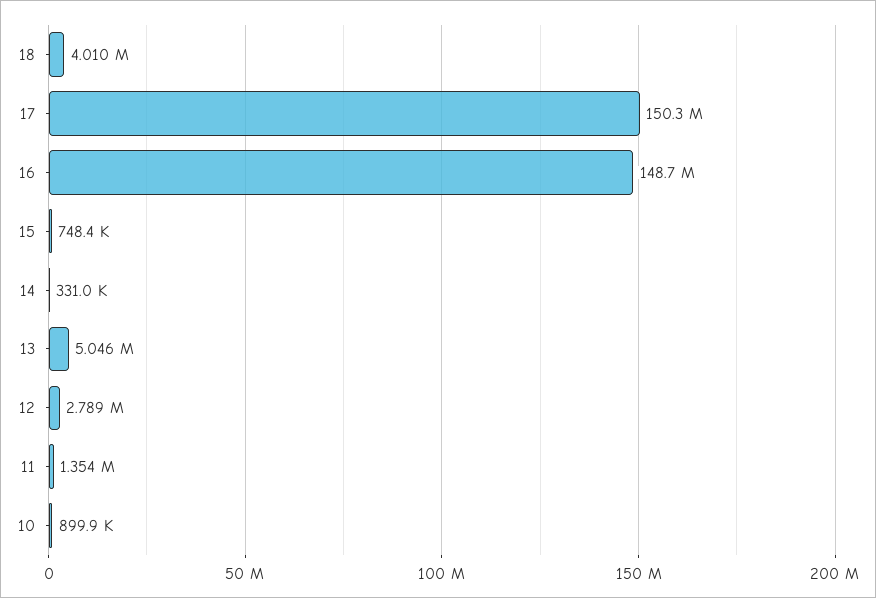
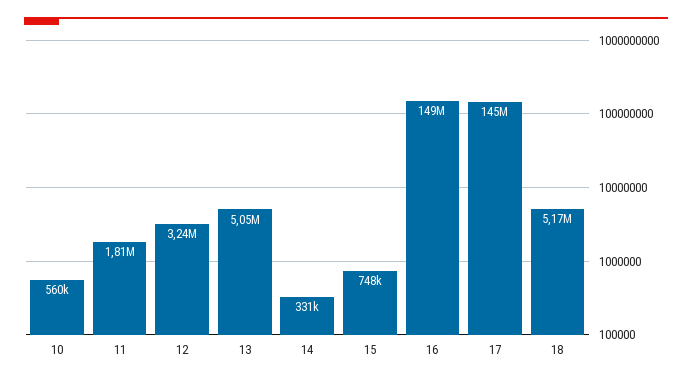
18: 4010000 -> 5170000
17: 150300000 -> 145000000
12: 2789000 -> 3240000
11: 1354000 -> 1810000
10: 899900 -> 560000

